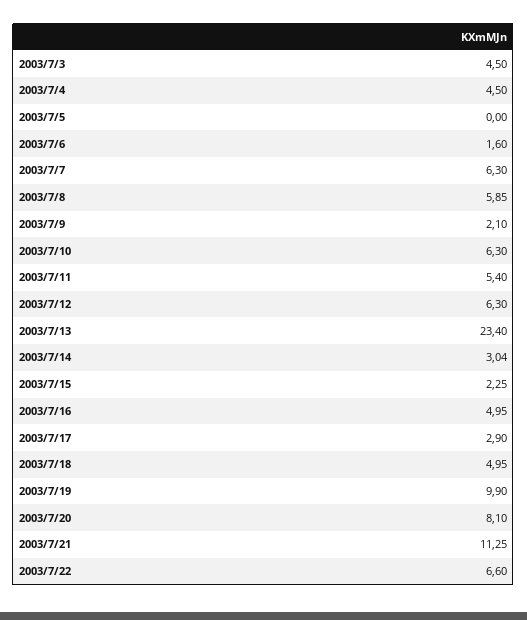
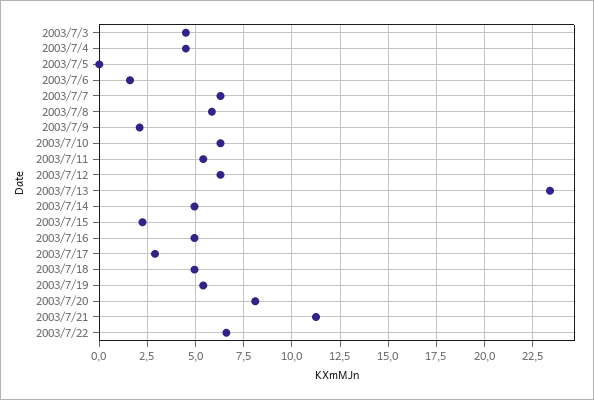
2003/7/14: 3.04 -> 5
2003/7/19: 9.9 -> 5.5

